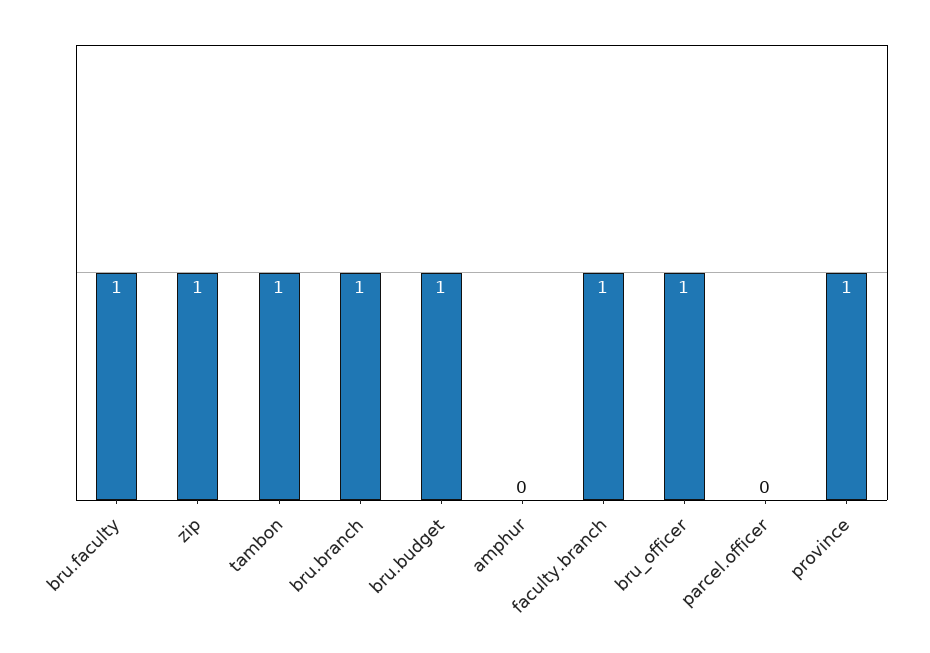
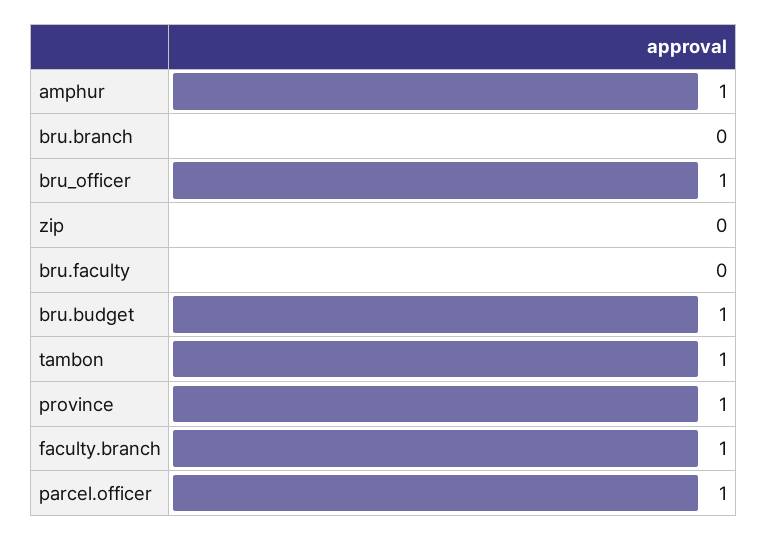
bru.faculty: 1 -> 0
zip: 1 -> 0
bru.branch: 1 -> 0
amphur: 0 -> 1
parcel.officer: 0 -> 1

